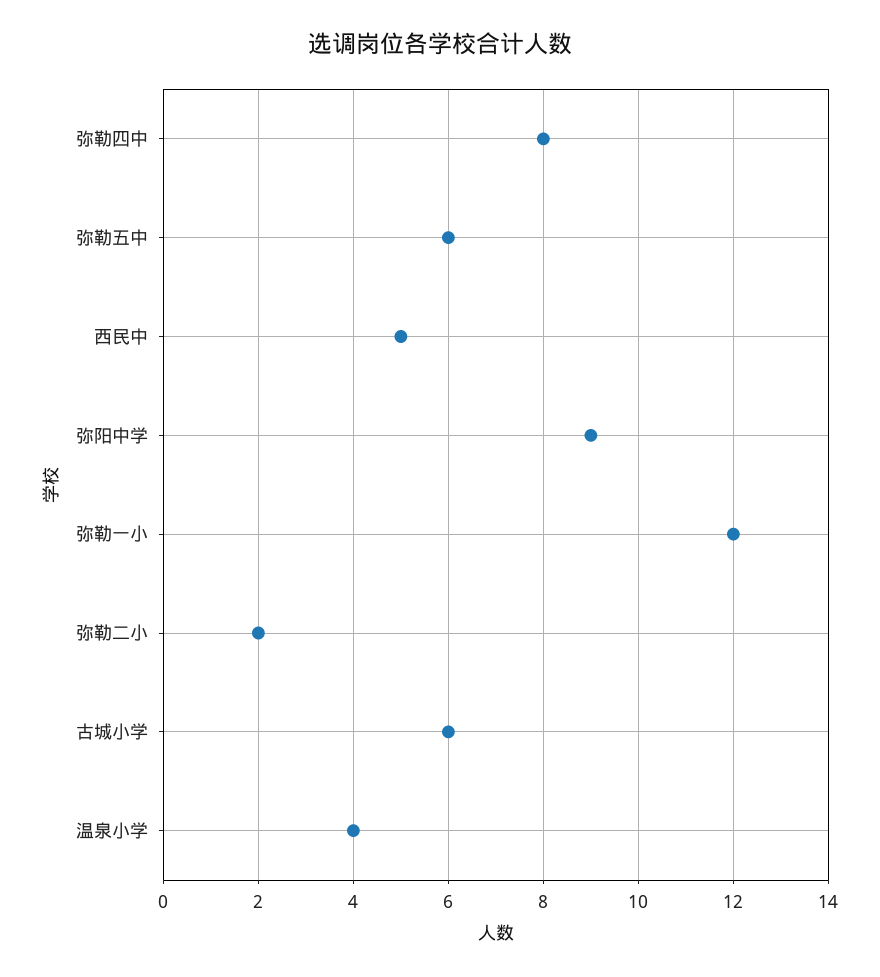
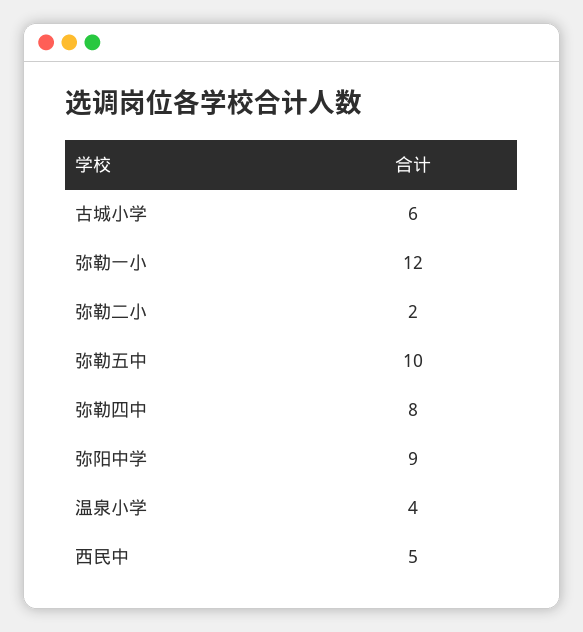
弥勒五中: 6 -> 10

